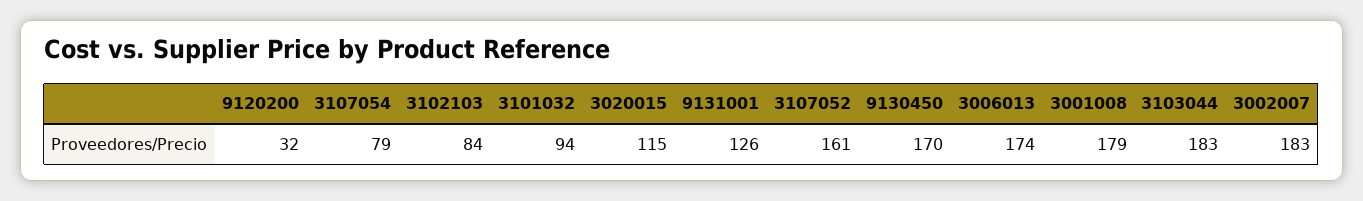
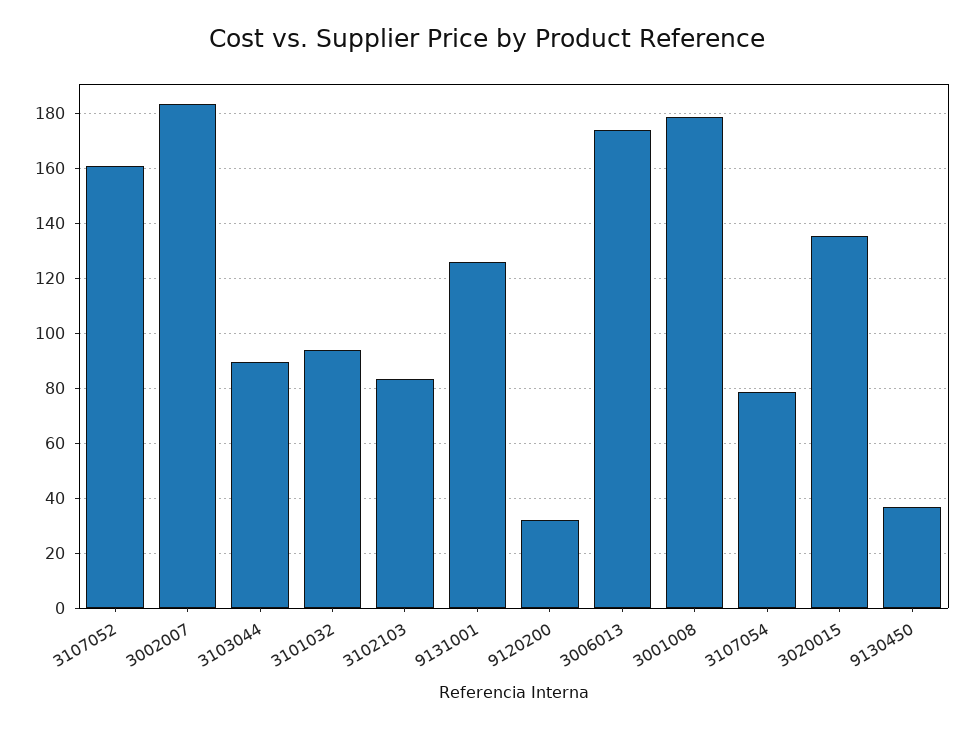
3020015: 115 -> 135
9130450: 170 -> 37.5
3103044: 183 -> 90

